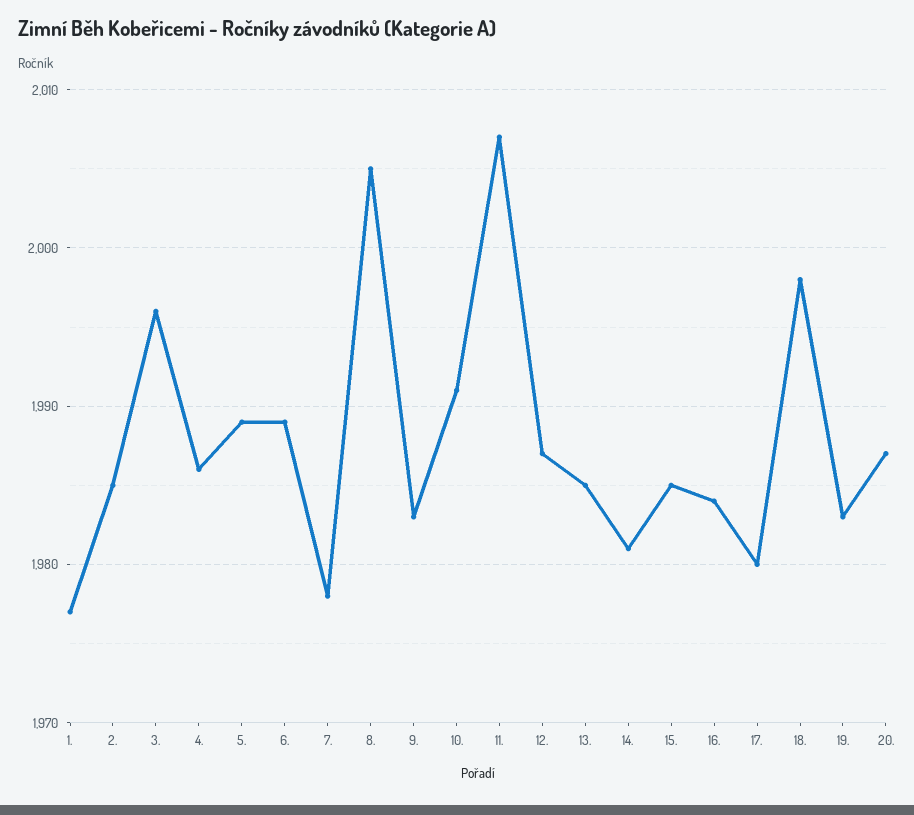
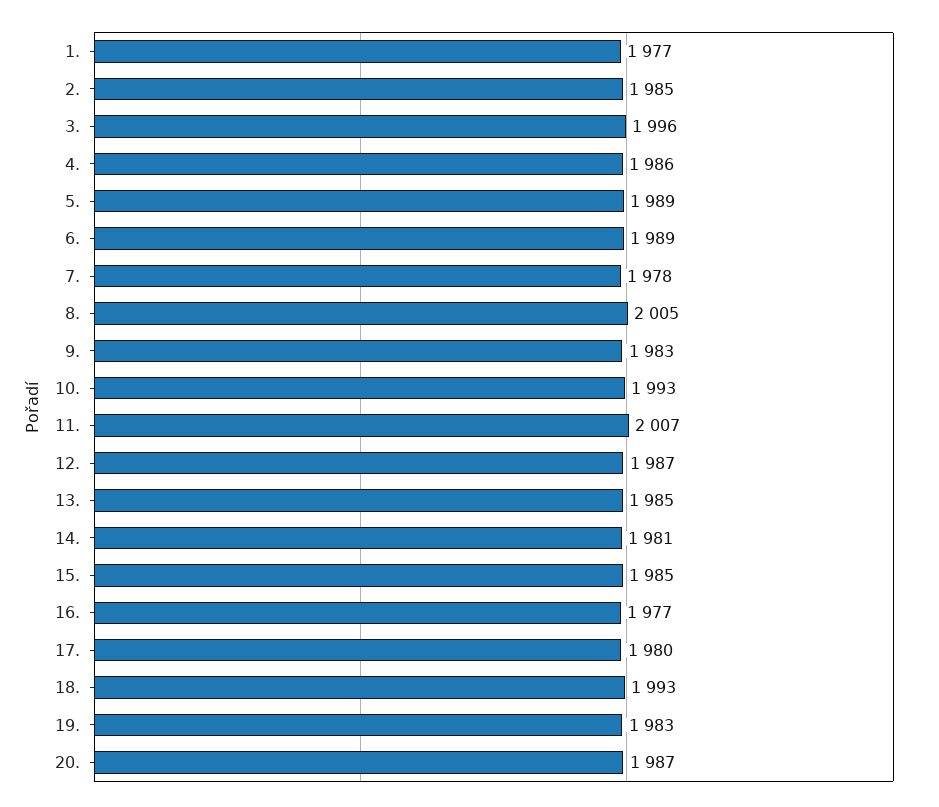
10.: 1991 -> 1993
16.: 1984 -> 1977
18.: 1998 -> 1993

